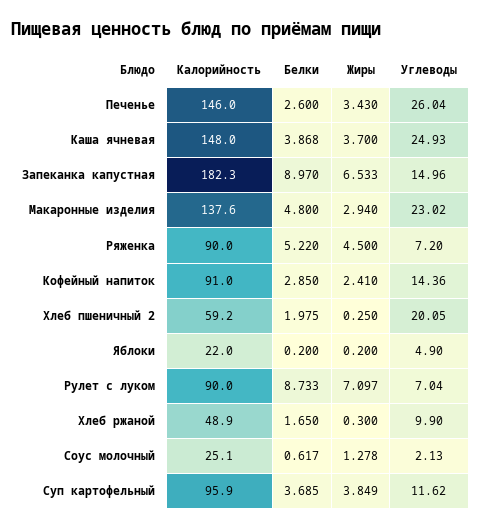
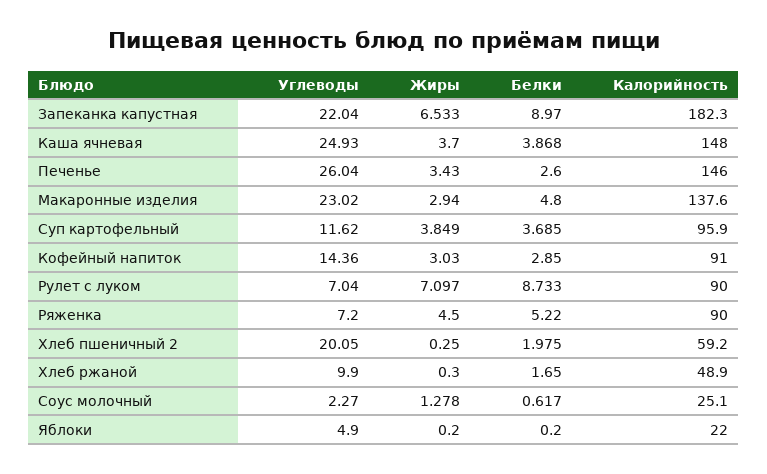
Углеводы, Запеканка капустная: 14.96 -> 22.04
Жиры, Кофейный напиток: 2.41 -> 3.03
Углеводы, Соус молочный: 2.13 -> 2.27

